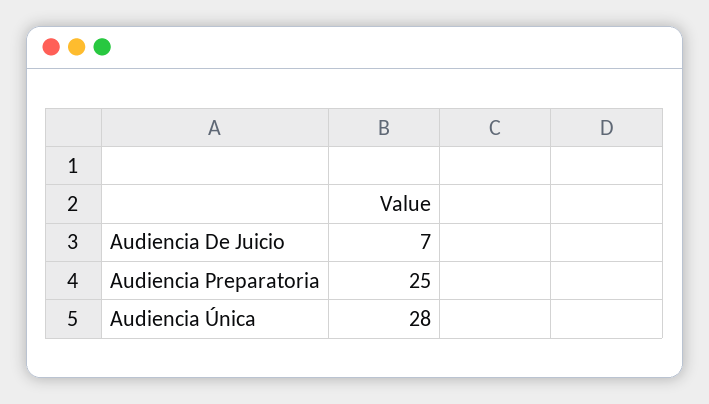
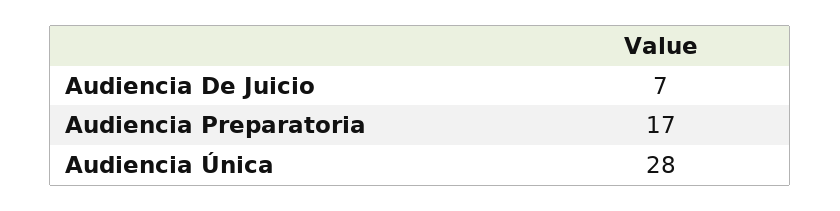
Audiencia Preparatoria: 25 -> 17

